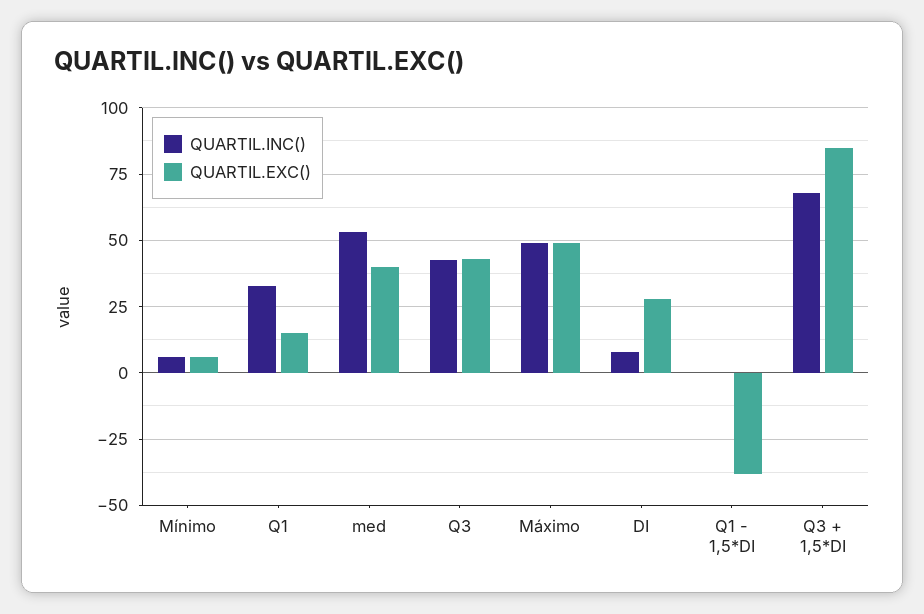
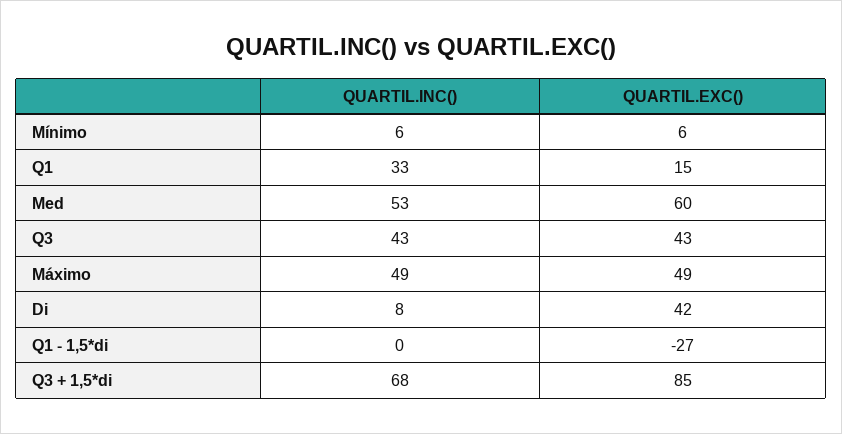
QUARTIL.EXC(), med: 40 -> 60
QUARTIL.EXC(), DI: 27.5 -> 42
QUARTIL.EXC(), Q1 - 1,5*DI: -37.5 -> -27

